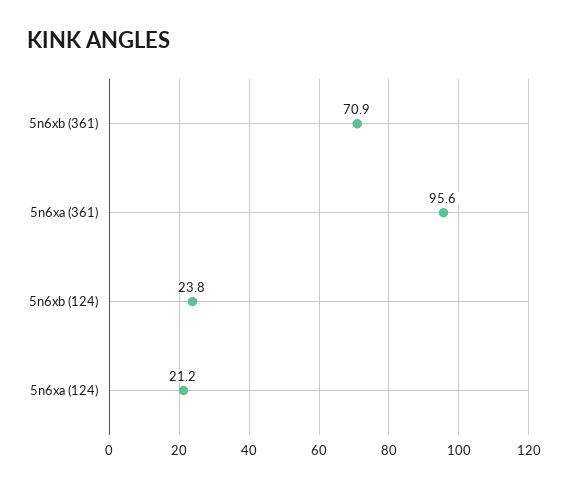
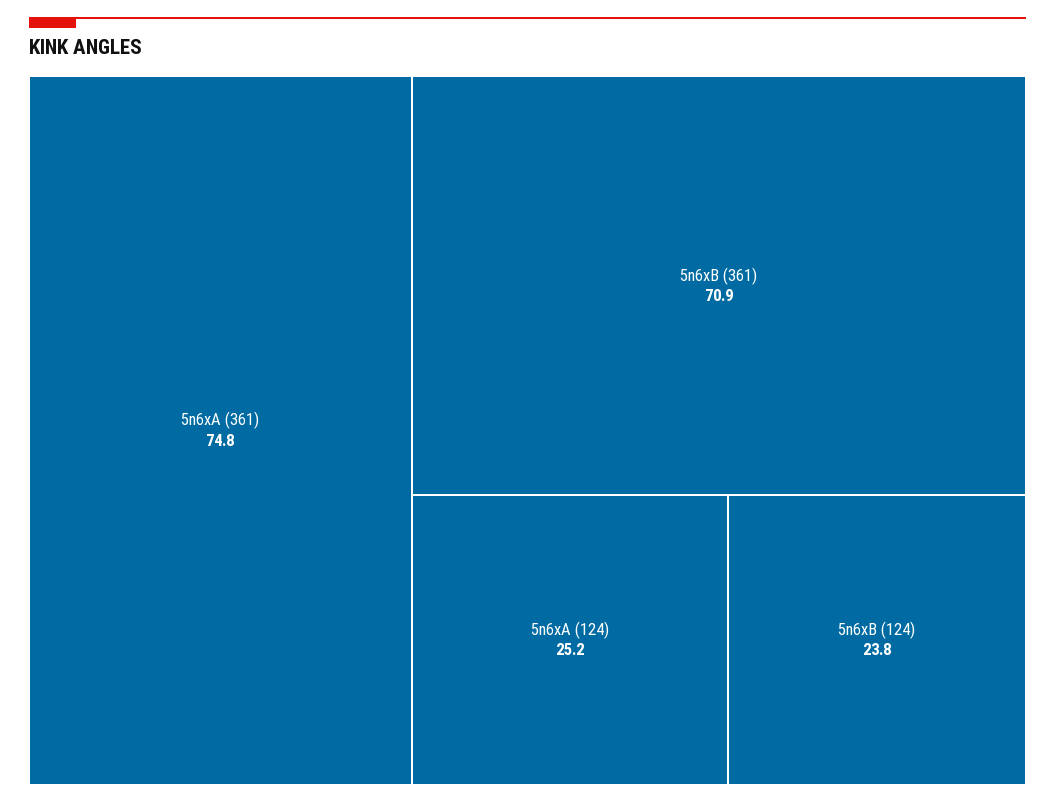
5n6xa (361): 95.6 -> 74.8
5n6xa (124): 21.2 -> 25.2

